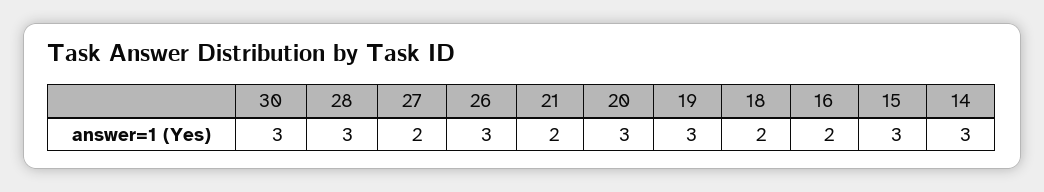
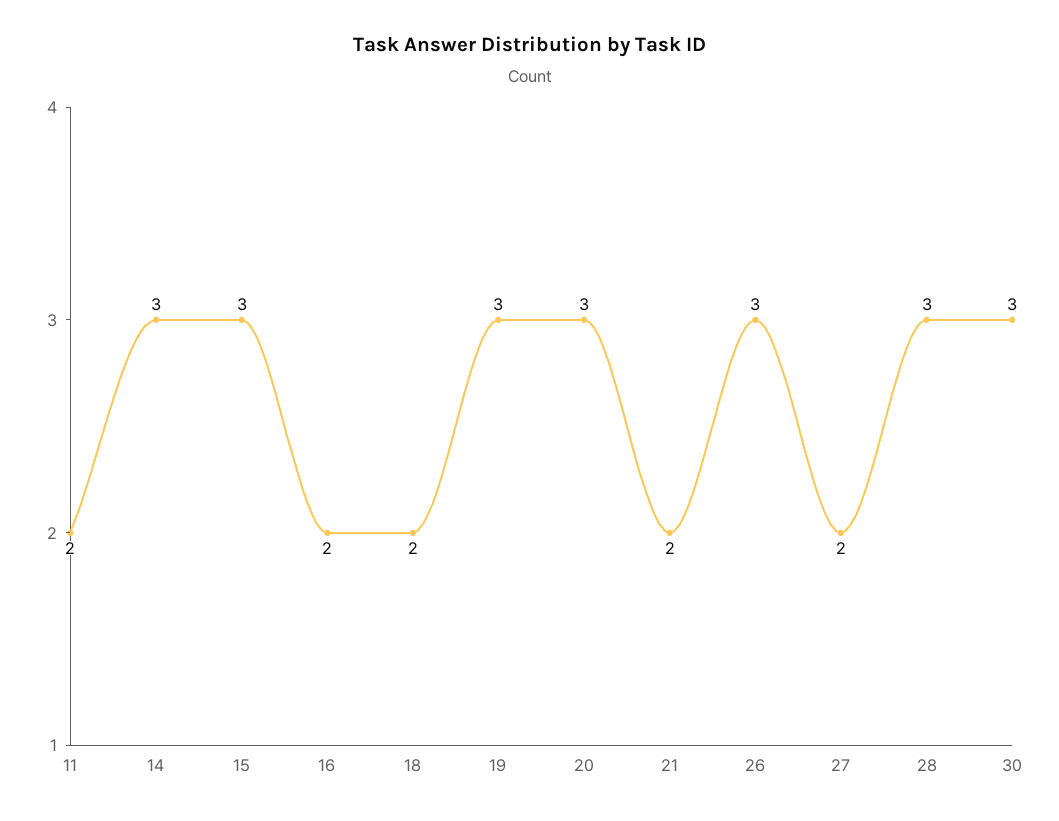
11: none -> 2

